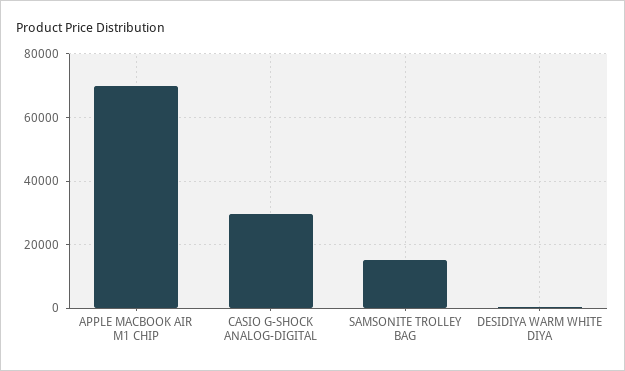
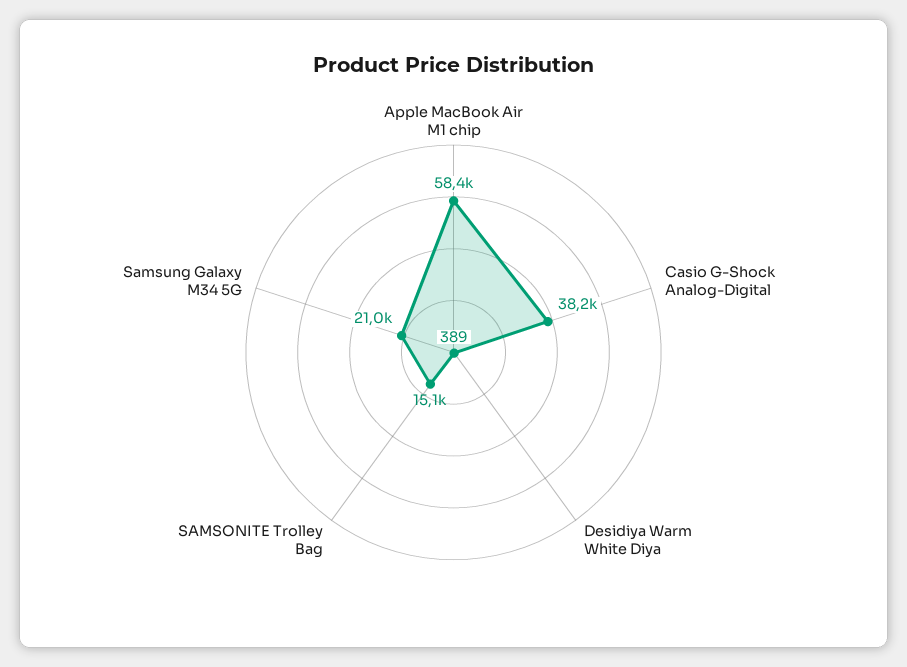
APPLE MACBOOK AIR M1 CHIP: 70000 -> 58400
CASIO G-SHOCK ANALOG-DIGITAL: 30000 -> 38200
Samsung Galaxy M34 5G: none -> 21000

